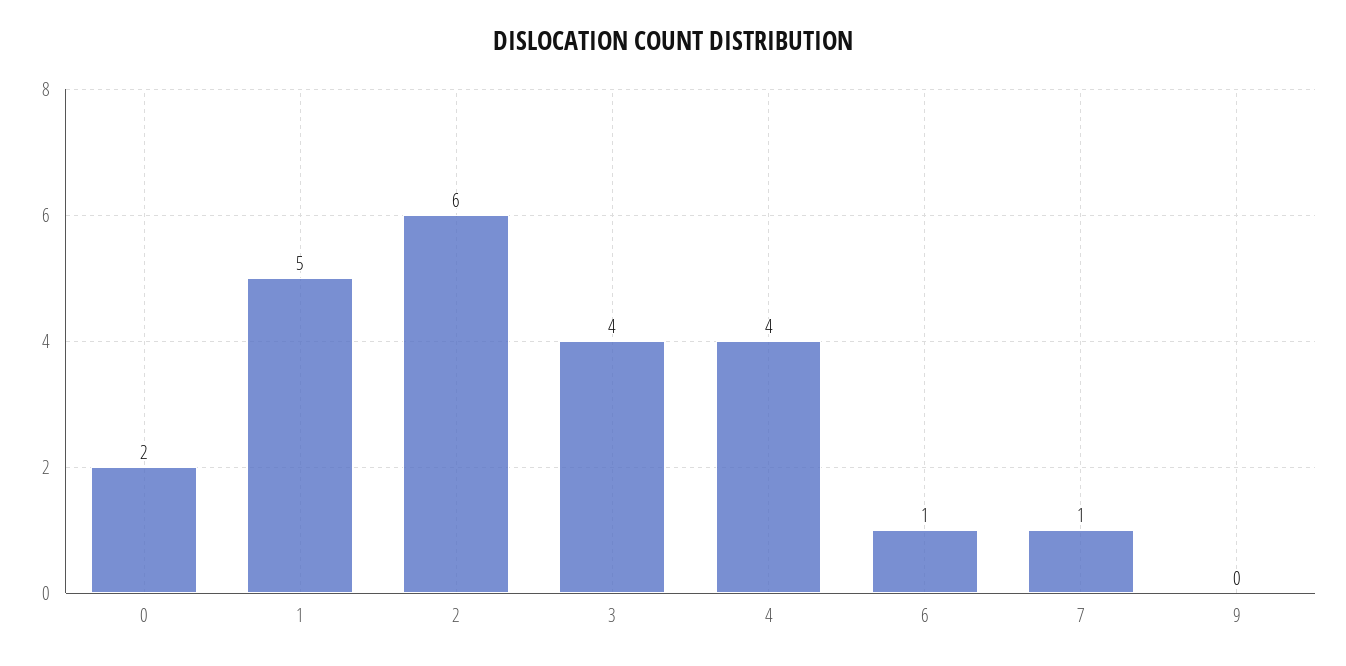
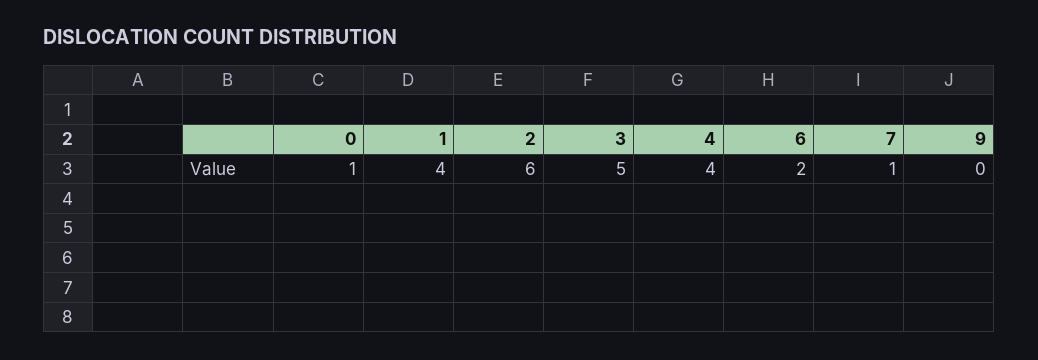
0: 2 -> 1
1: 5 -> 4
3: 4 -> 5
6: 1 -> 2

